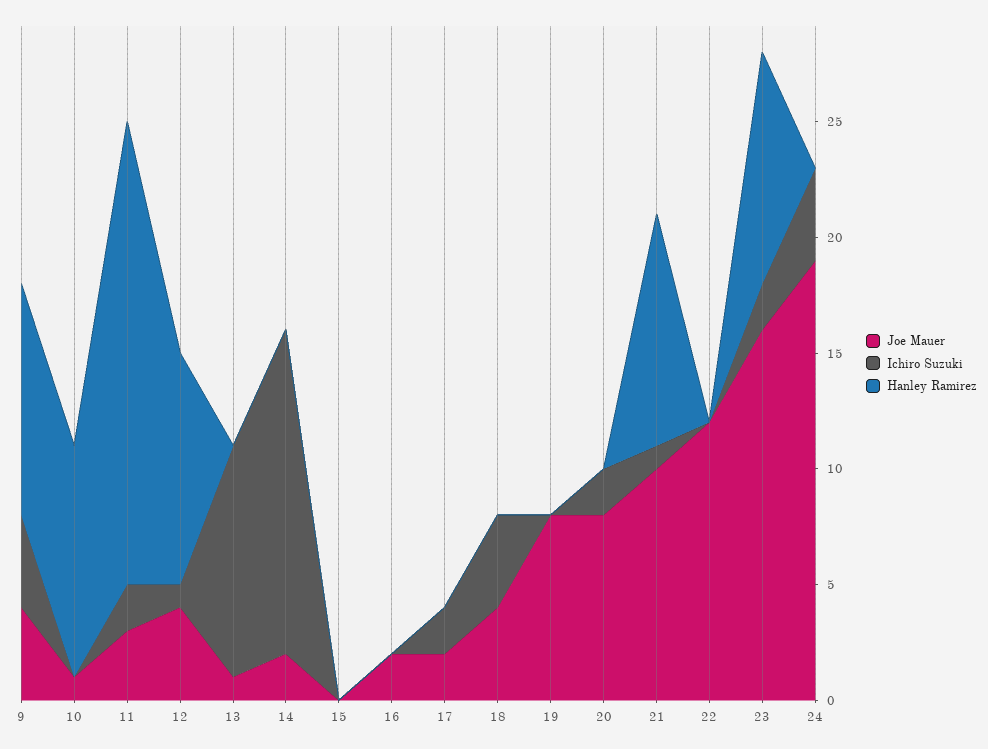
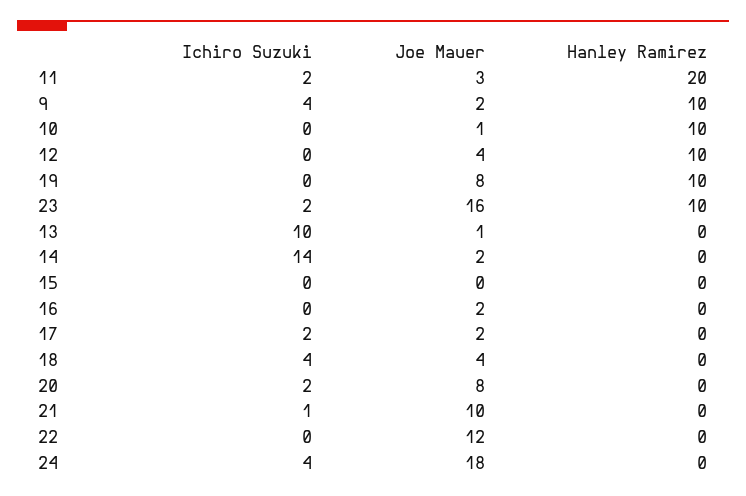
Joe Mauer, 9: 4 -> 2
Ichiro Suzuki, 12: 1 -> 0
Hanley Ramirez, 19: 0 -> 10
Hanley Ramirez, 21: 10 -> 0
Joe Mauer, 24: 19 -> 18

